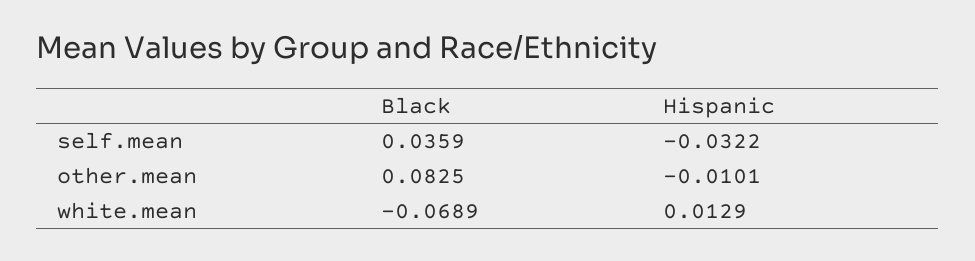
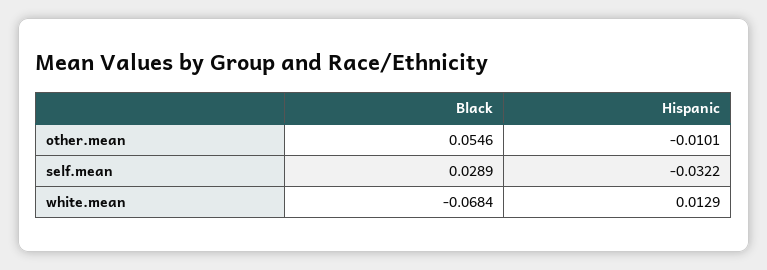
Black, self.mean: 0.0359 -> 0.0289
Black, other.mean: 0.0825 -> 0.0546
Black, white.mean: -0.0689 -> -0.0684

